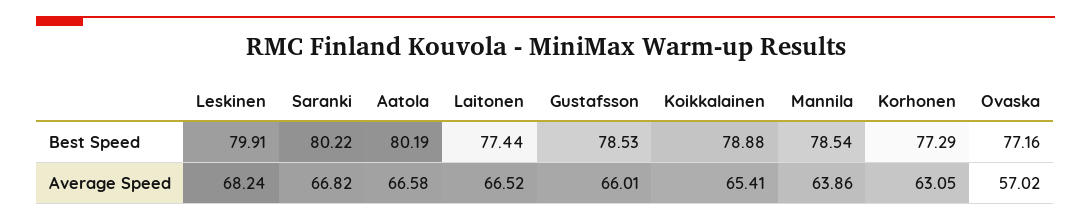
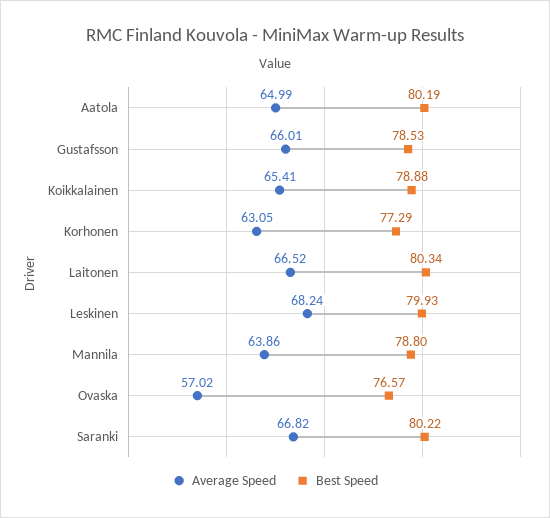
Best Speed, Leskinen: 79.91 -> 79.93
Best Speed, Laitonen: 77.44 -> 80.34
Best Speed, Mannila: 78.54 -> 78.8
Best Speed, Ovaska: 77.16 -> 76.57
Average Speed, Aatola: 66.58 -> 64.99

